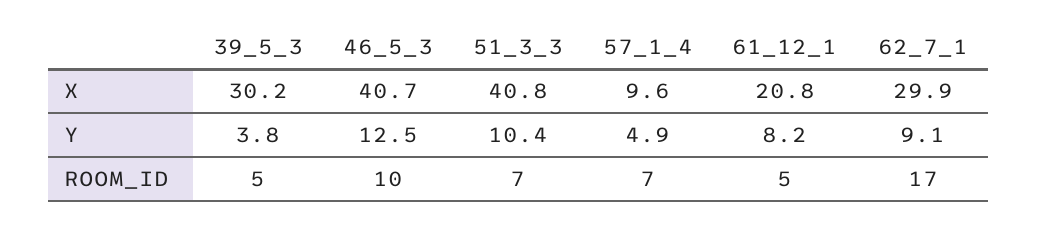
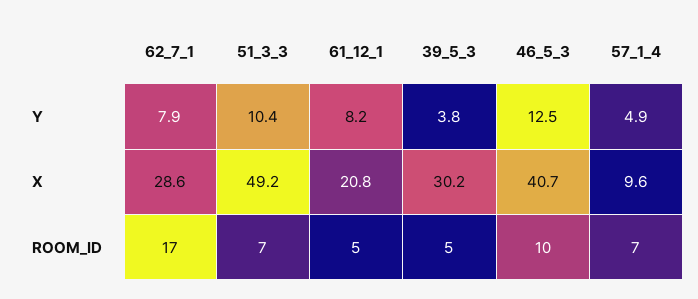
51_3_3, X: 40.8 -> 49.2
62_7_1, X: 29.9 -> 28.6
62_7_1, Y: 9.1 -> 7.9

